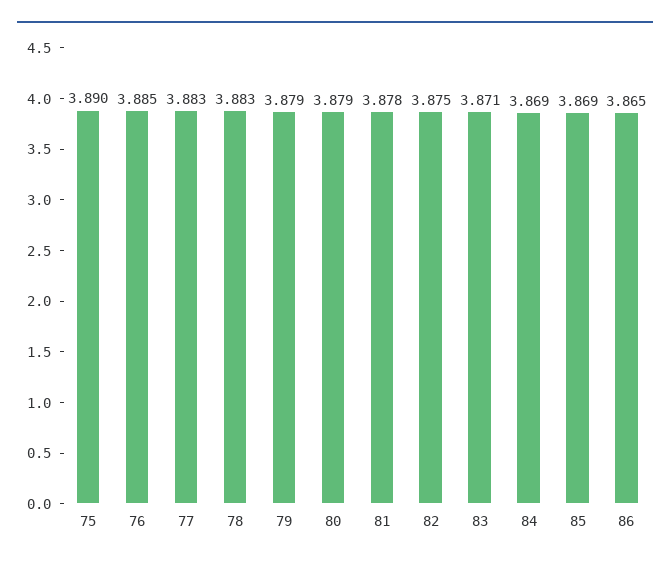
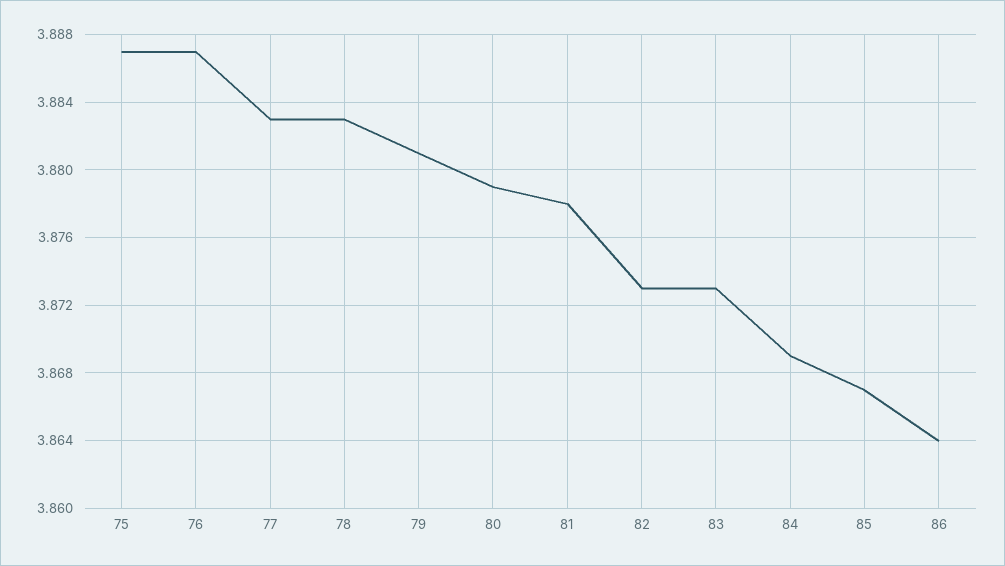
75: 3.89 -> 3.887
76: 3.885 -> 3.887
79: 3.879 -> 3.881
82: 3.875 -> 3.873
83: 3.871 -> 3.873
85: 3.869 -> 3.867
86: 3.865 -> 3.864

